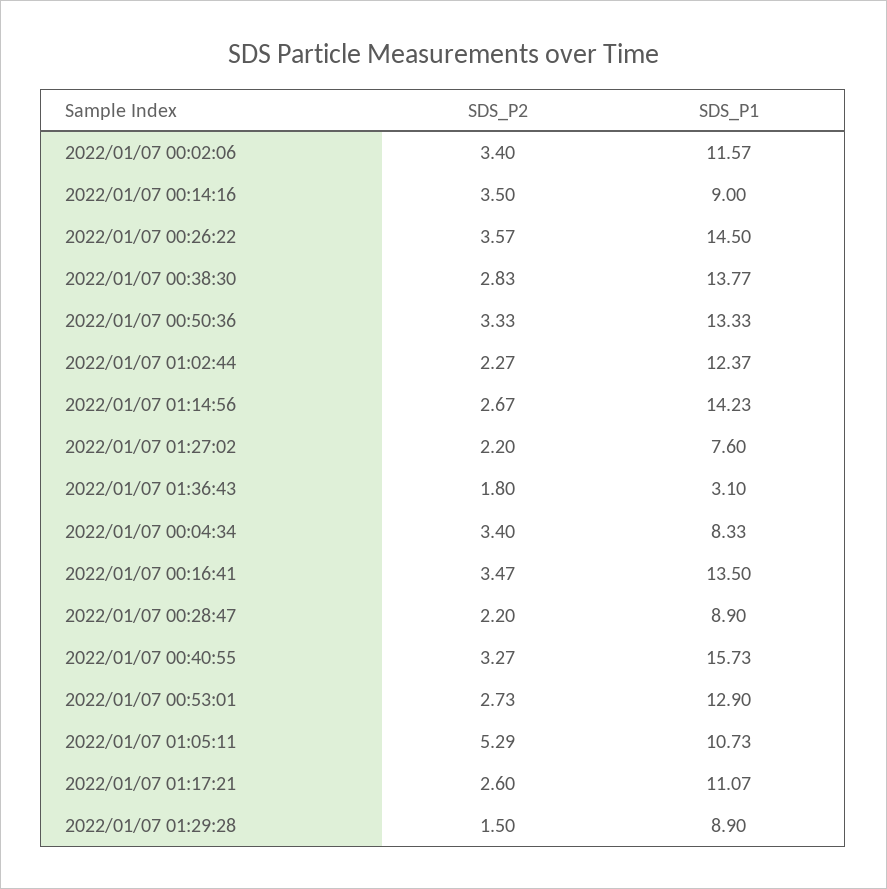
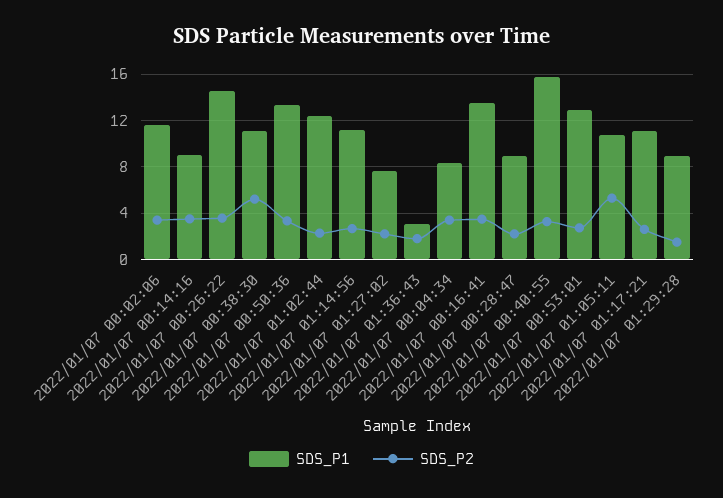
SDS_P2, 2022/01/07 00:38:30: 2.83 -> 5
SDS_P1, 2022/01/07 00:38:30: 13.77 -> 11
SDS_P1, 2022/01/07 01:14:56: 14.23 -> 11

